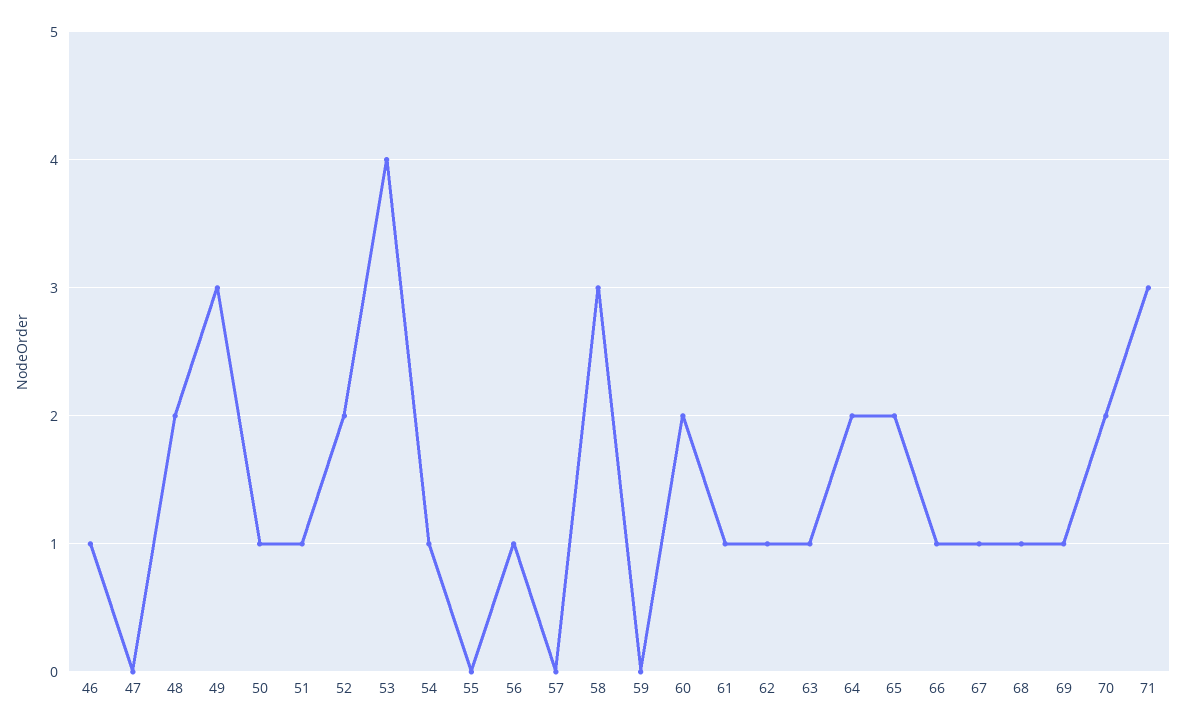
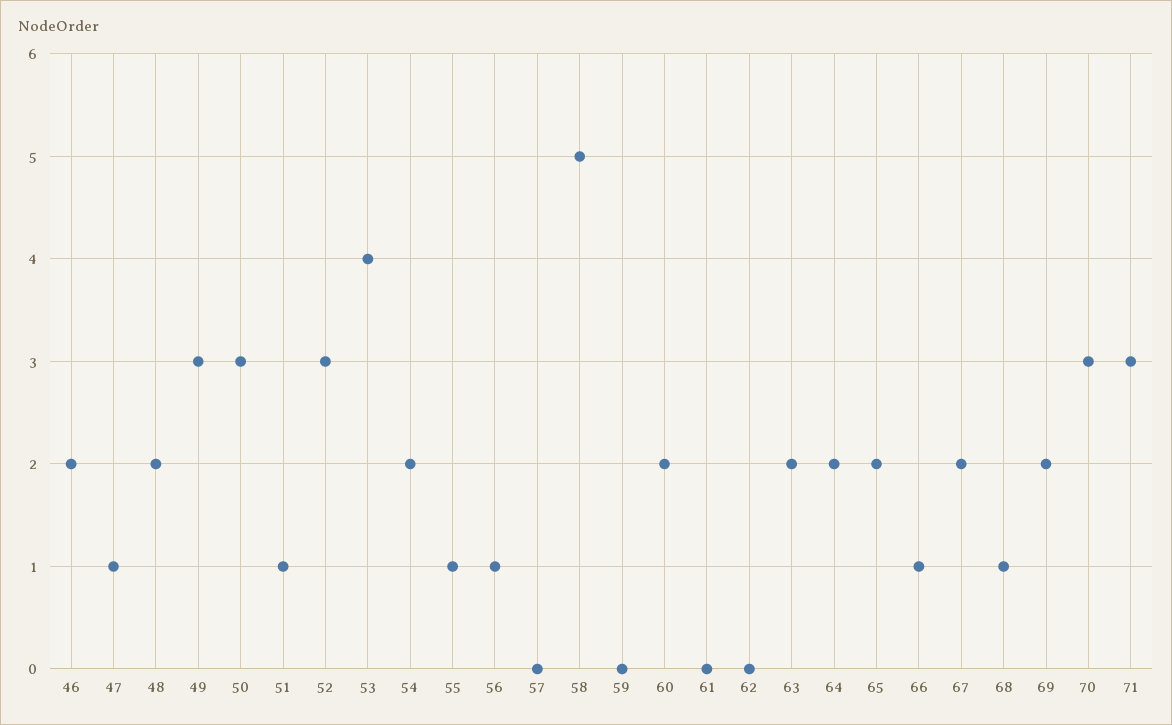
46: 1 -> 2
47: 0 -> 1
50: 1 -> 3
52: 2 -> 3
54: 1 -> 2
55: 0 -> 1
58: 3 -> 5
61: 1 -> 0
62: 1 -> 0
63: 1 -> 2
67: 1 -> 2
69: 1 -> 2
70: 2 -> 3

